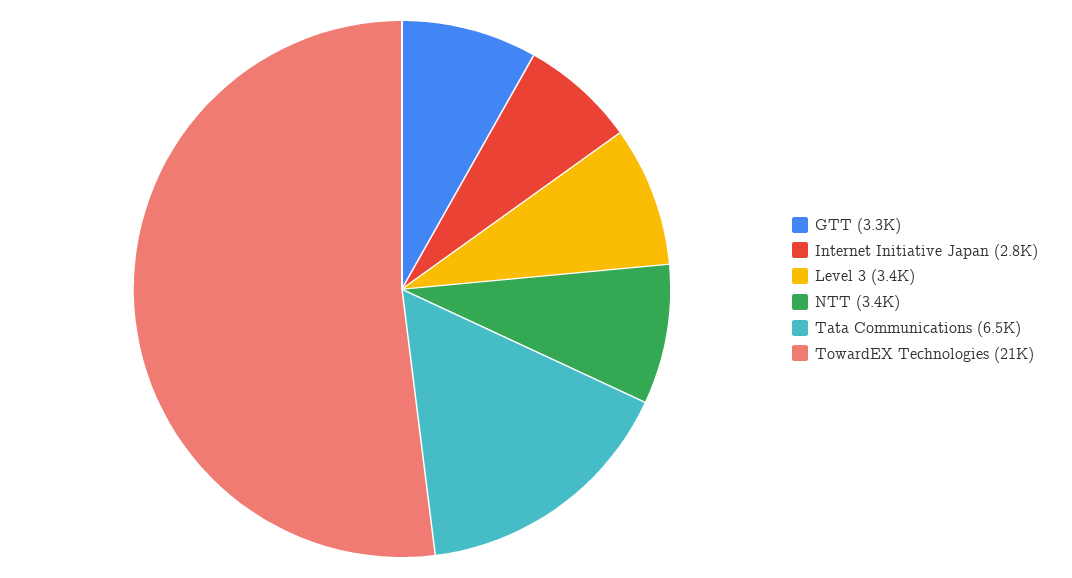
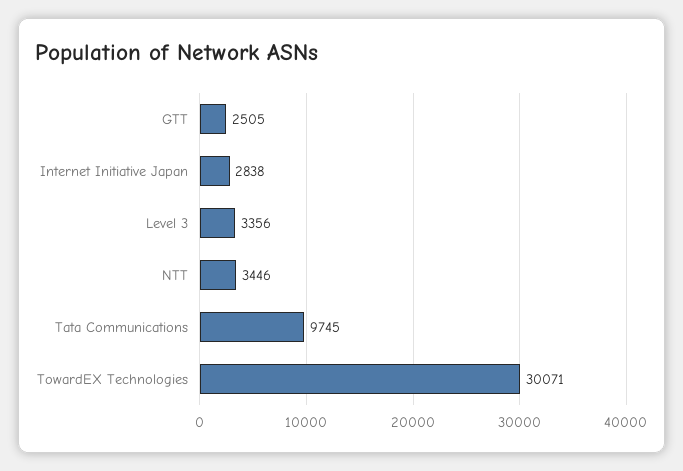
GTT: 3300 -> 2505
Tata Communications: 6500 -> 9745
TowardEX Technologies: 21000 -> 30071

